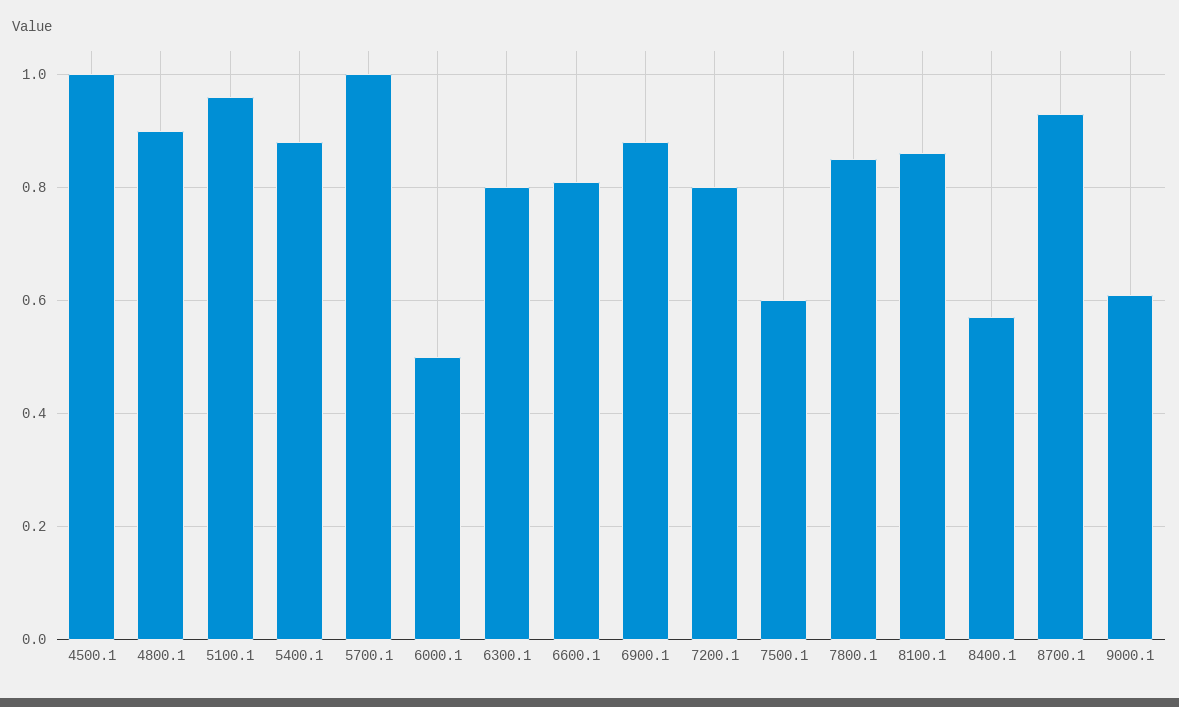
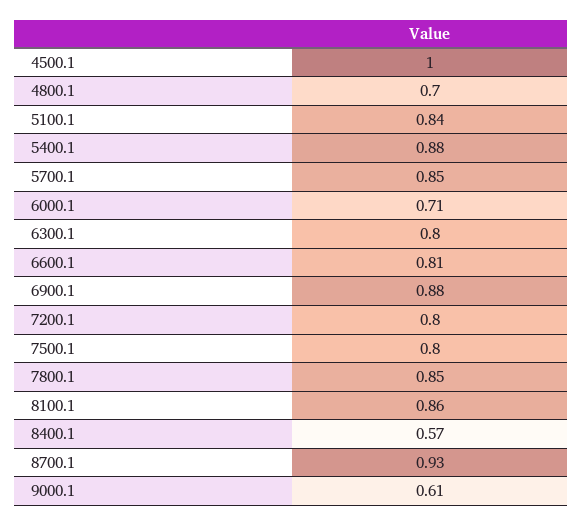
4800.1: 0.9 -> 0.7
5100.1: 0.95 -> 0.84
5700.1: 1 -> 0.85
6000.1: 0.5 -> 0.71
7500.1: 0.6 -> 0.8

